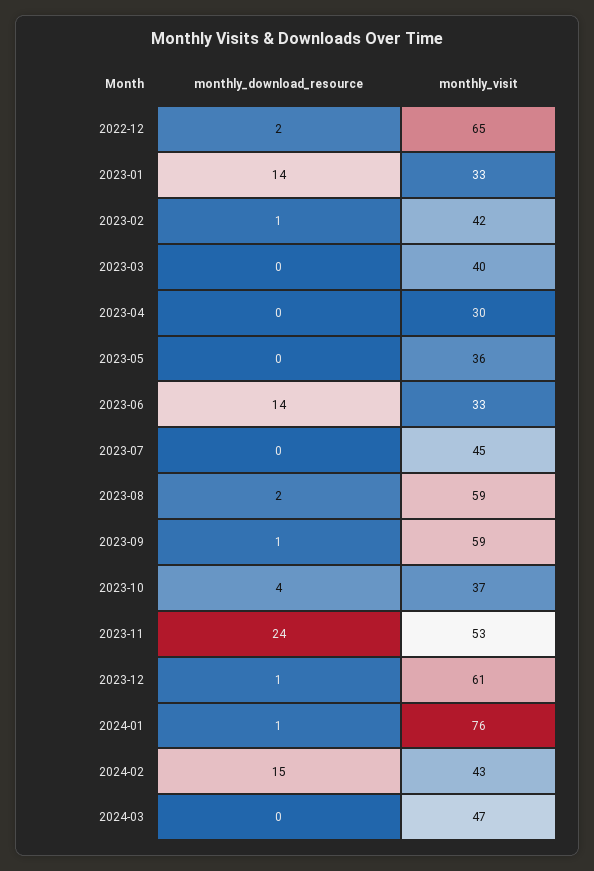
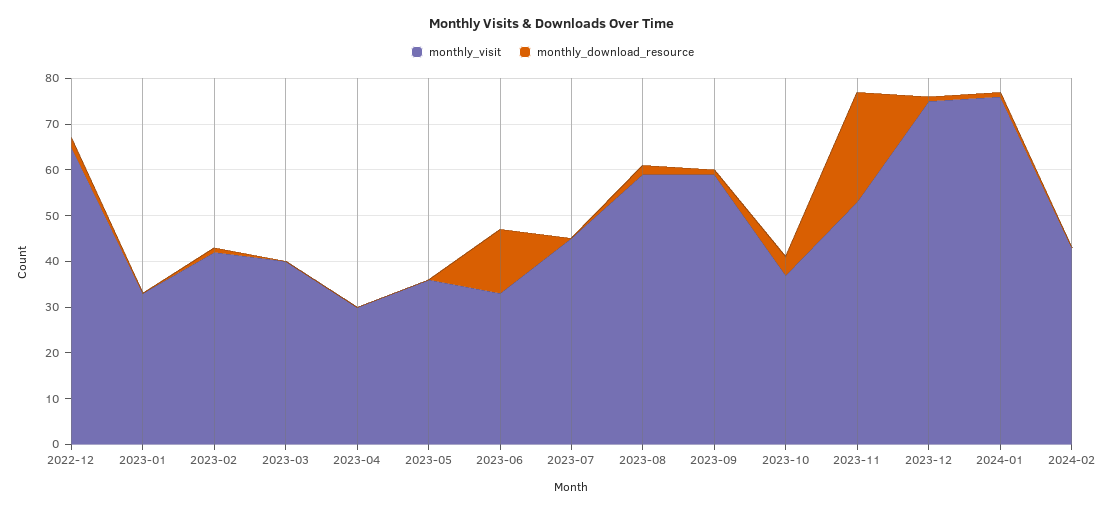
monthly_download_resource, 2023-01: 14 -> 0
monthly_visit, 2023-12: 61 -> 75
monthly_download_resource, 2024-02: 15 -> 0
monthly_download_resource, 2024-03: 0 -> none
monthly_visit, 2024-03: 47 -> none

